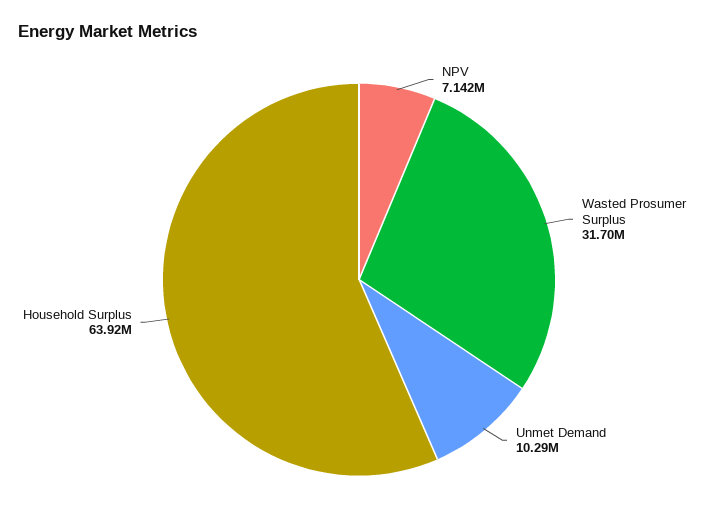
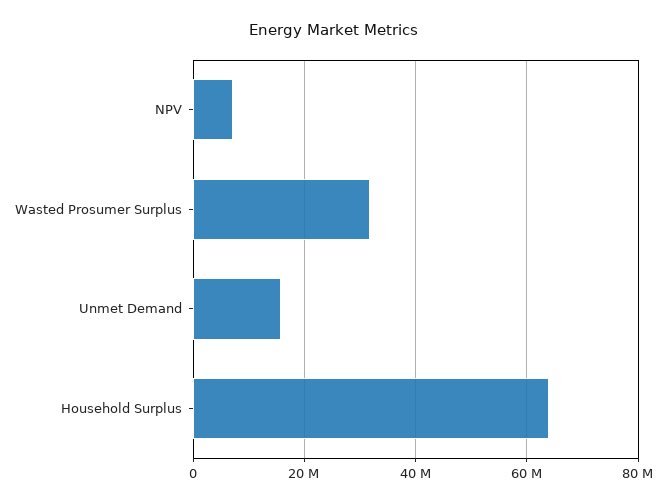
Unmet Demand: 10290000 -> 16000000

